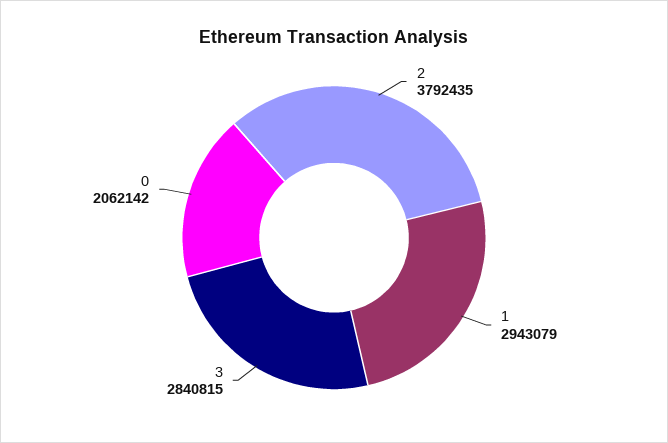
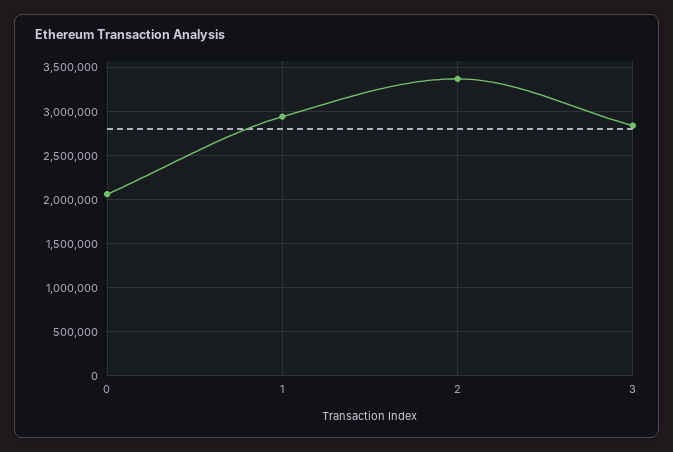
2: 3792435 -> 3400000

